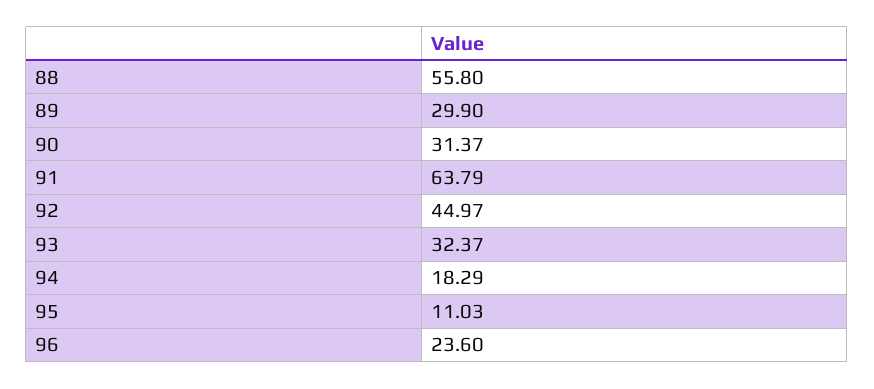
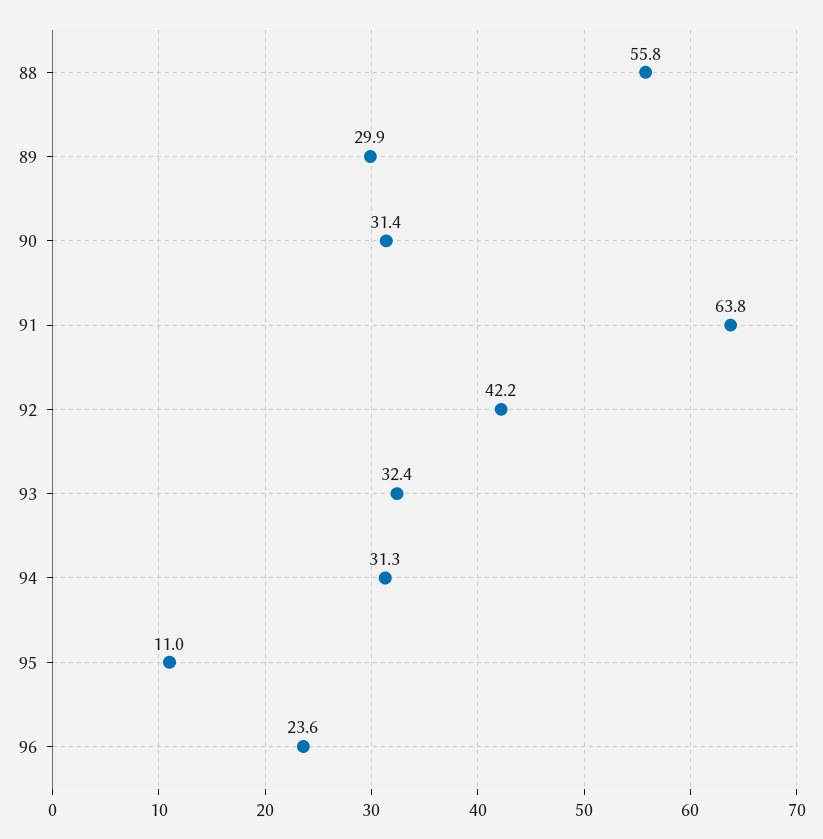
92: 44.97 -> 42.2
94: 18.29 -> 31.3

